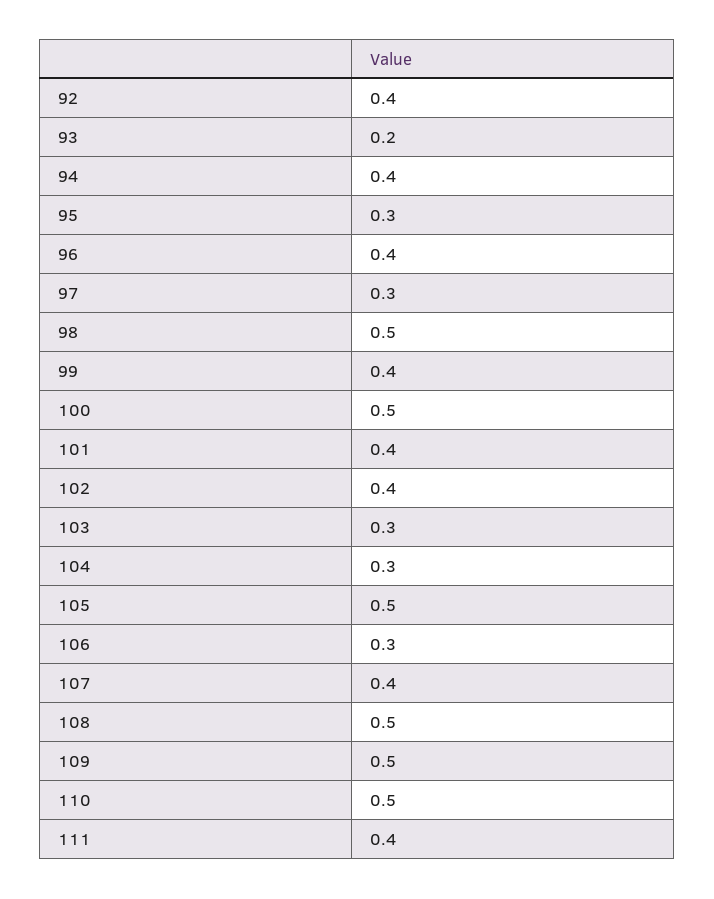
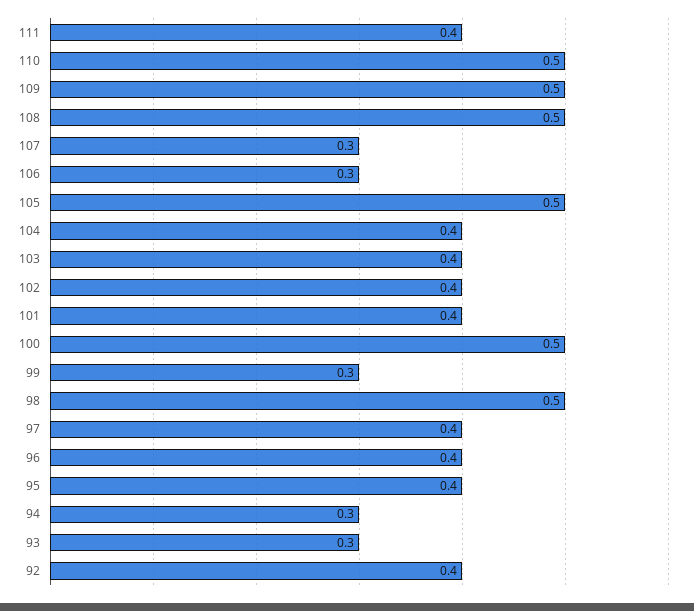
93: 0.2 -> 0.3
94: 0.4 -> 0.3
95: 0.3 -> 0.4
97: 0.3 -> 0.4
99: 0.4 -> 0.3
103: 0.3 -> 0.4
104: 0.3 -> 0.4
107: 0.4 -> 0.3

